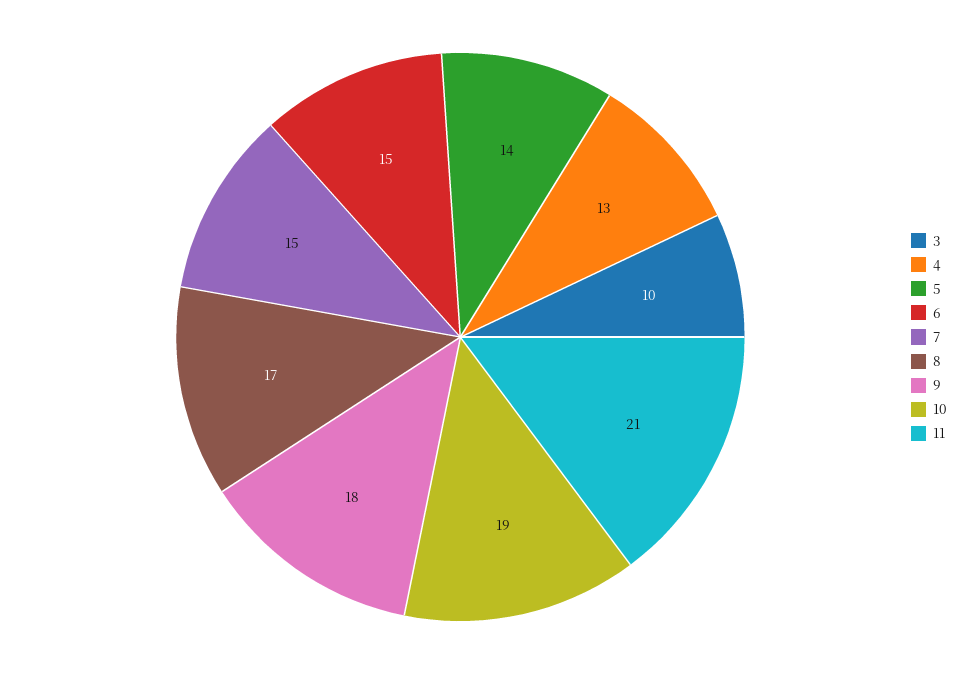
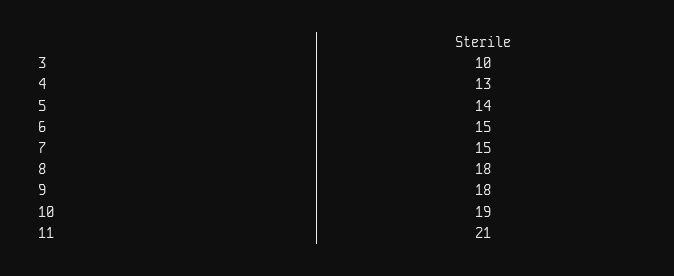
8: 17 -> 18

